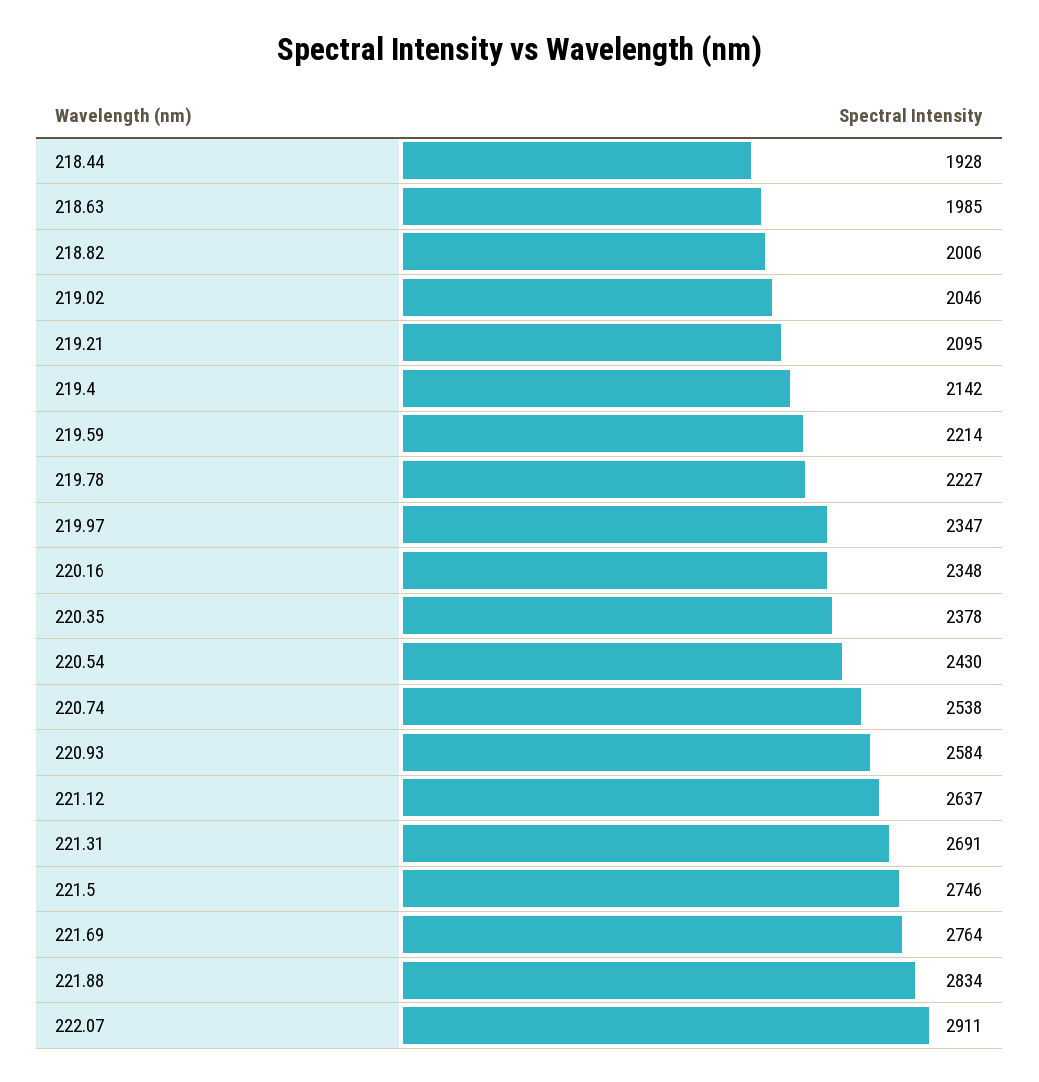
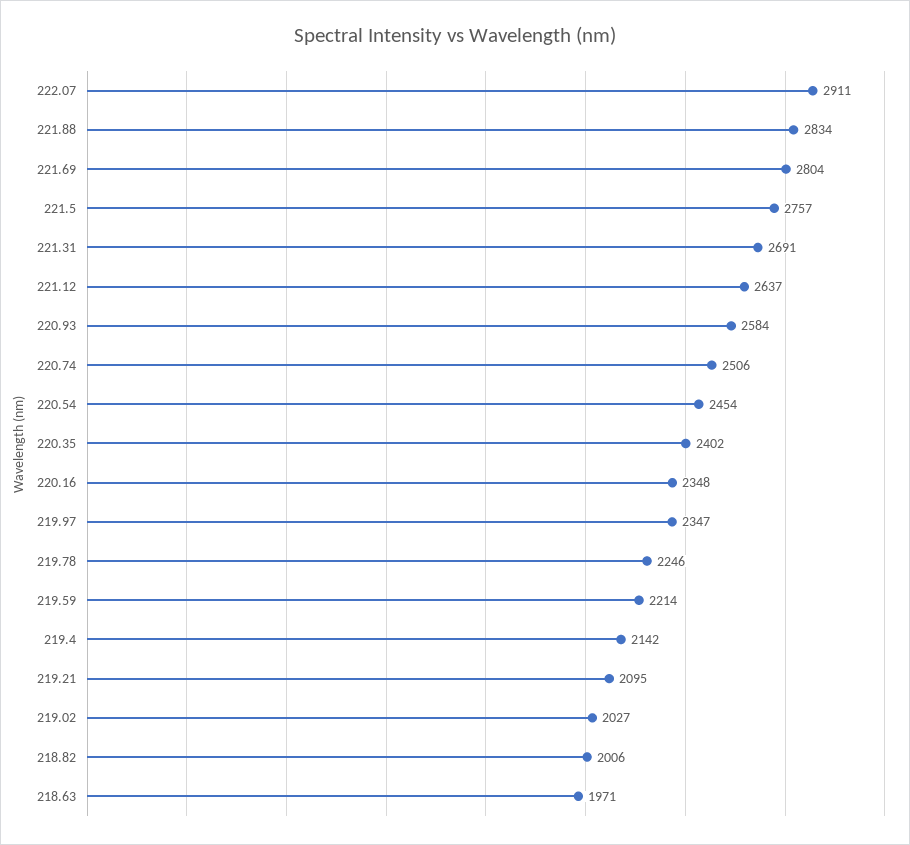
218.44: 1928 -> none
218.63: 1985 -> 1971
219.02: 2046 -> 2027
219.78: 2227 -> 2246
220.35: 2378 -> 2402
220.54: 2430 -> 2454
220.74: 2538 -> 2506
221.5: 2746 -> 2757
221.69: 2764 -> 2804

